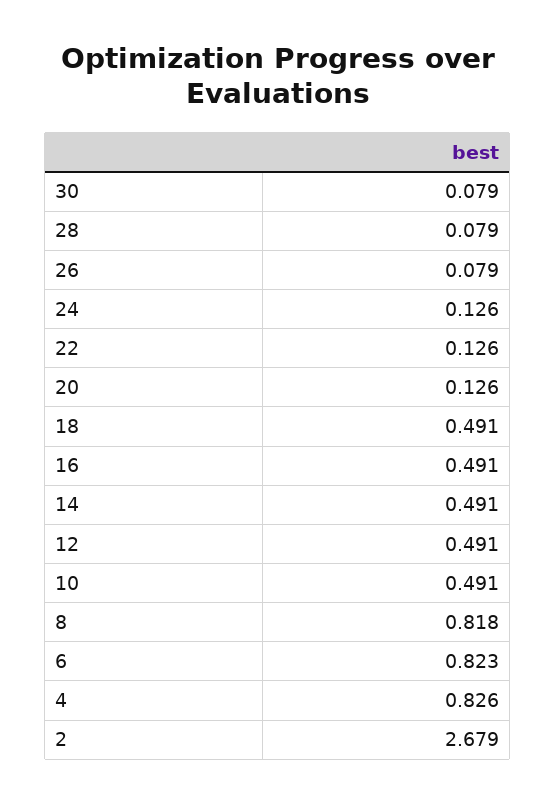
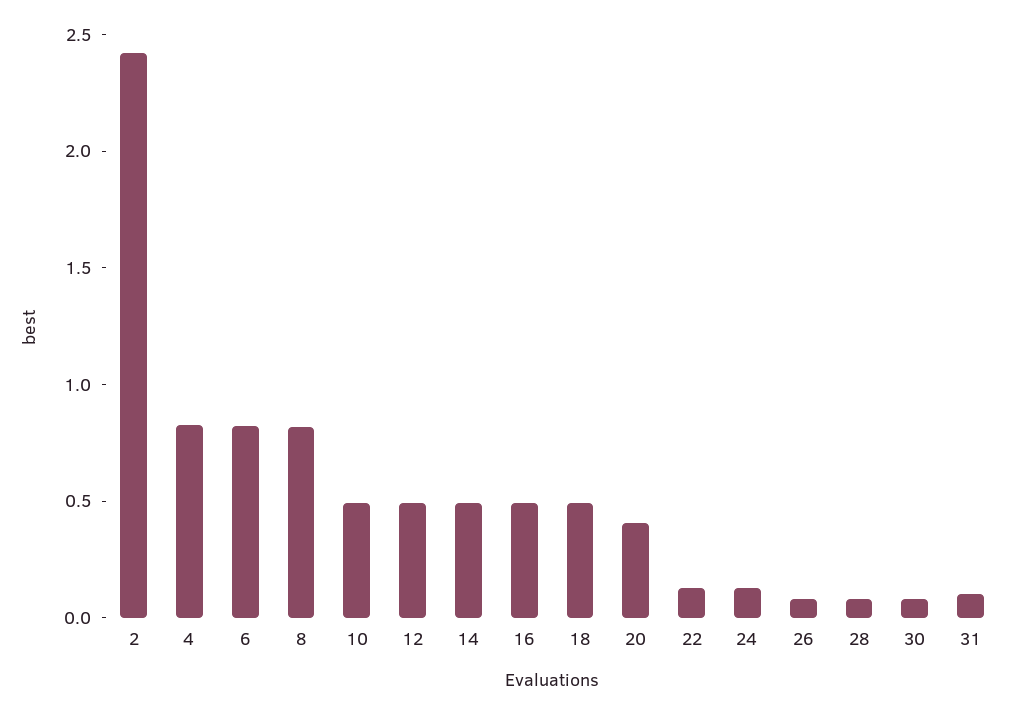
20: 0.126 -> 0.4
2: 2.679 -> 2.4
31: none -> 0.1

